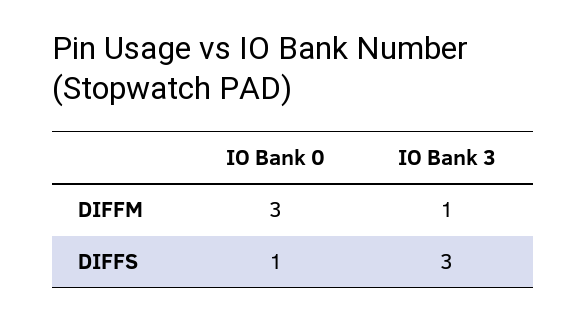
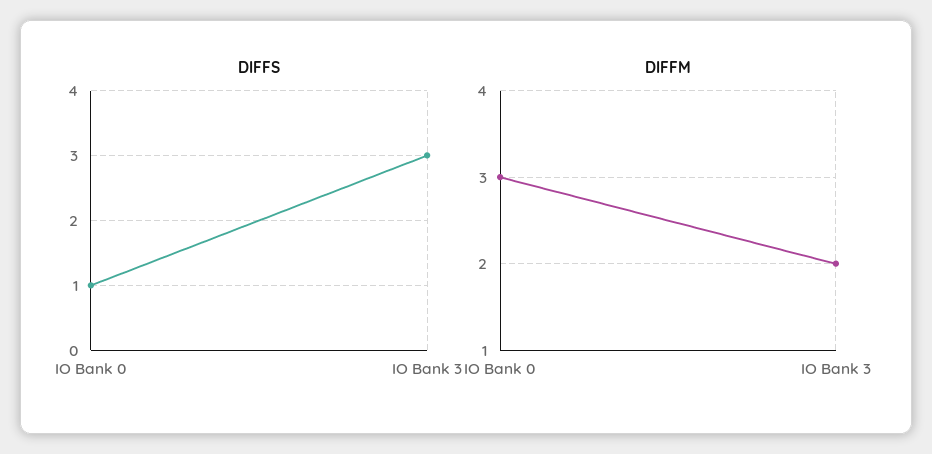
DIFFM, IO Bank 3: 1 -> 2

